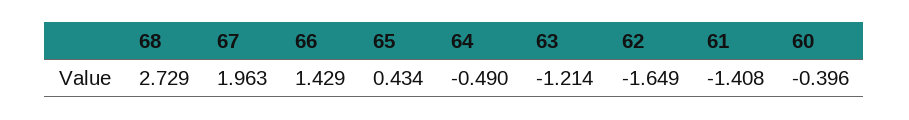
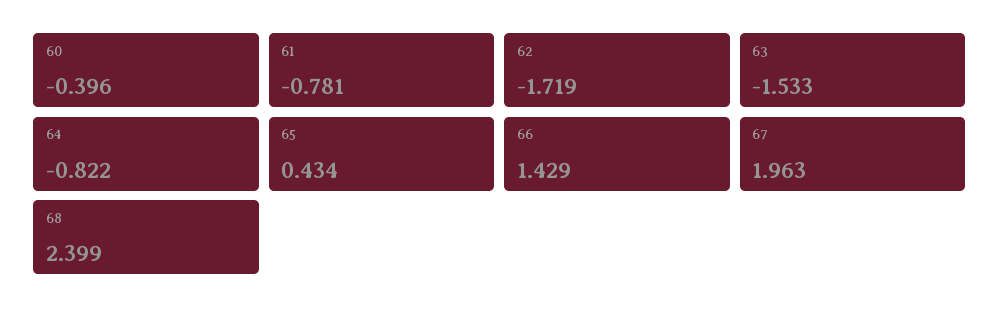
68: 2.729 -> 2.399
64: -0.49 -> -0.822
63: -1.214 -> -1.533
62: -1.649 -> -1.719
61: -1.408 -> -0.781

